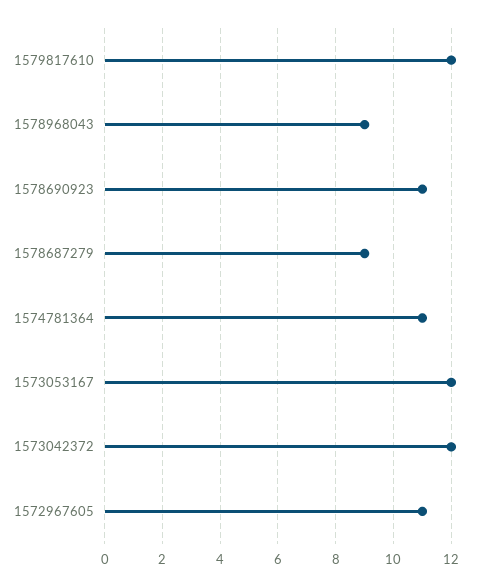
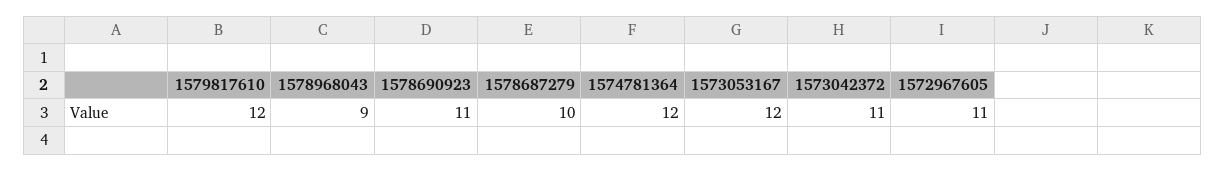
1578687279: 9 -> 10
1574781364: 11 -> 12
1573042372: 12 -> 11

